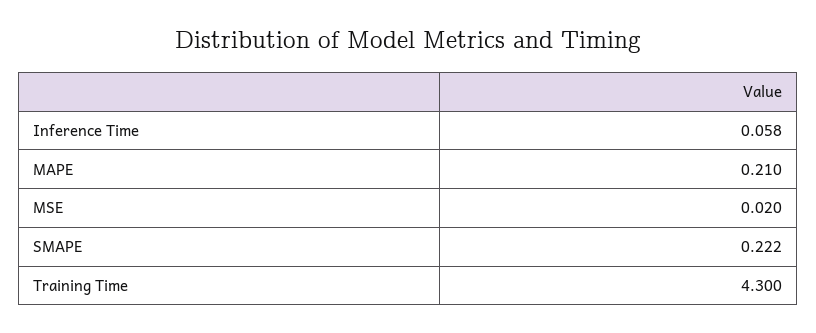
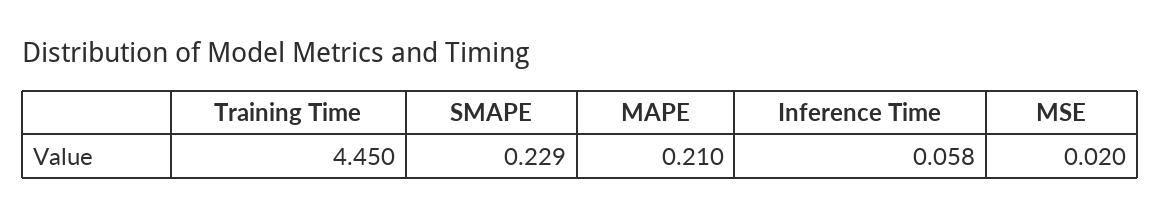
SMAPE: 0.222 -> 0.229
Training Time: 4.3 -> 4.45

